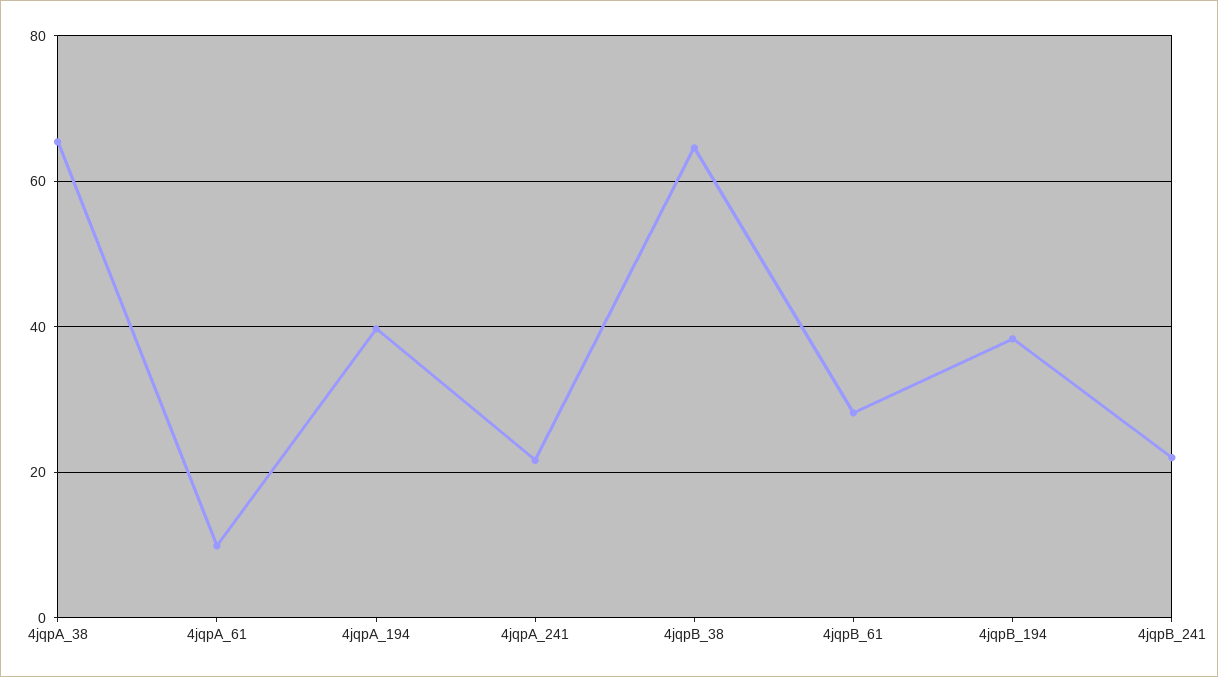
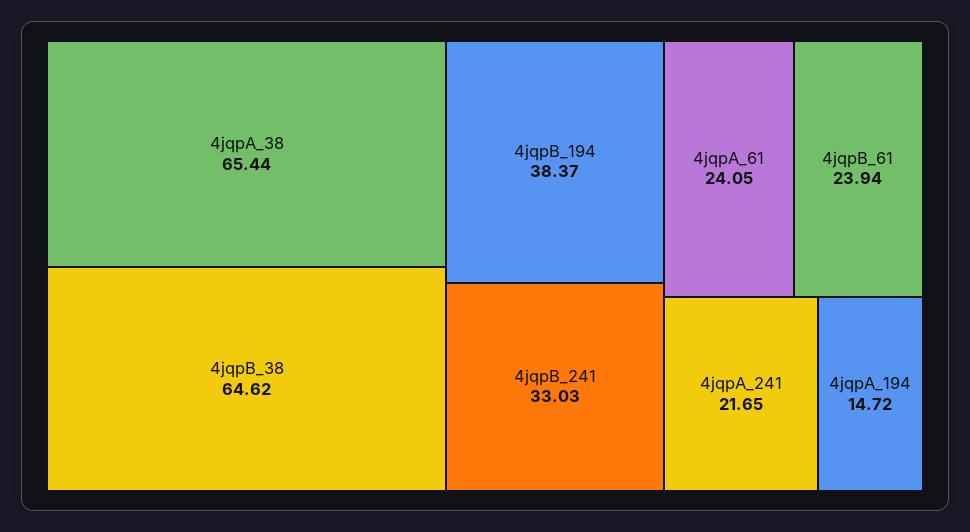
4jqpA_61: 10 -> 24.05
4jqpA_194: 40 -> 14.72
4jqpB_61: 28 -> 23.94
4jqpB_241: 22 -> 33.03

